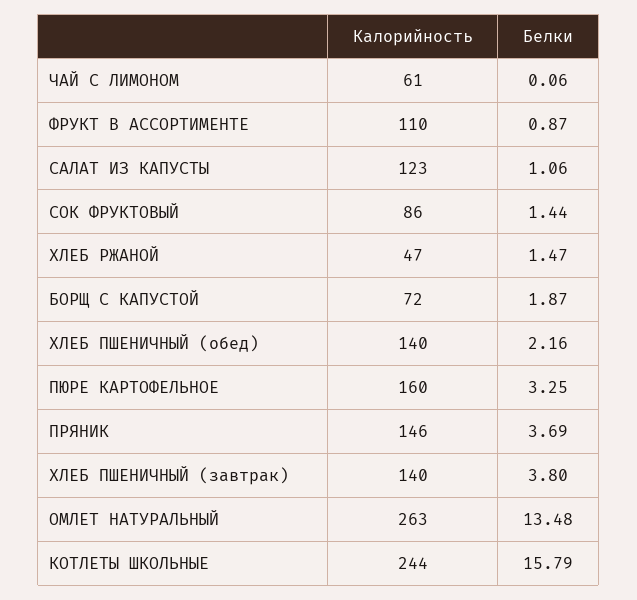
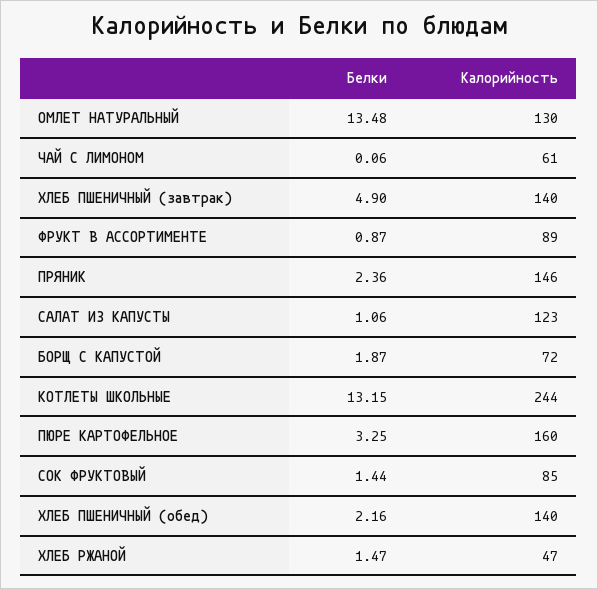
Калорийность, ФРУКТ В АССОРТИМЕНТЕ: 110 -> 89
Калорийность, СОК ФРУКТОВЫЙ: 86 -> 85
Белки, ПРЯНИК: 3.69 -> 2.36
Белки, ХЛЕБ ПШЕНИЧНЫЙ (завтрак): 3.8 -> 4.9
Калорийность, ОМЛЕТ НАТУРАЛЬНЫЙ: 263 -> 130
Белки, КОТЛЕТЫ ШКОЛЬНЫЕ: 15.79 -> 13.15

